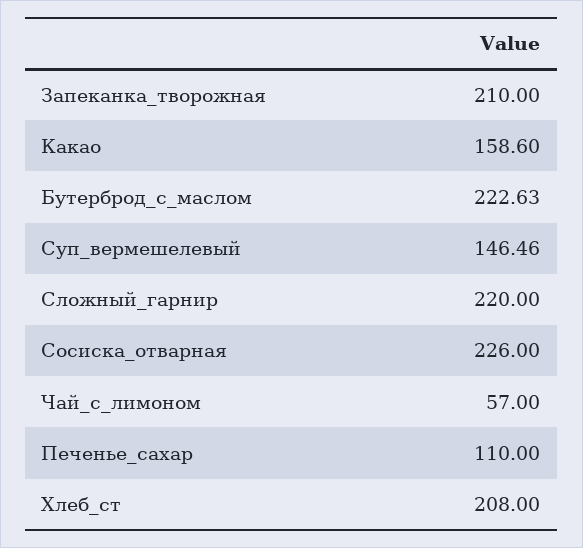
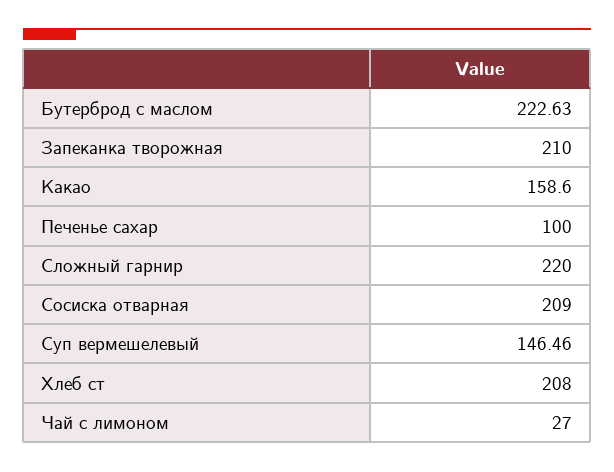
Сосиска_отварная: 226 -> 209
Чай_с_лимоном: 57 -> 27
Печенье_сахар: 110 -> 100

